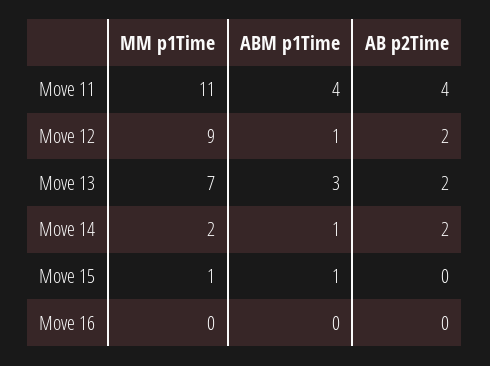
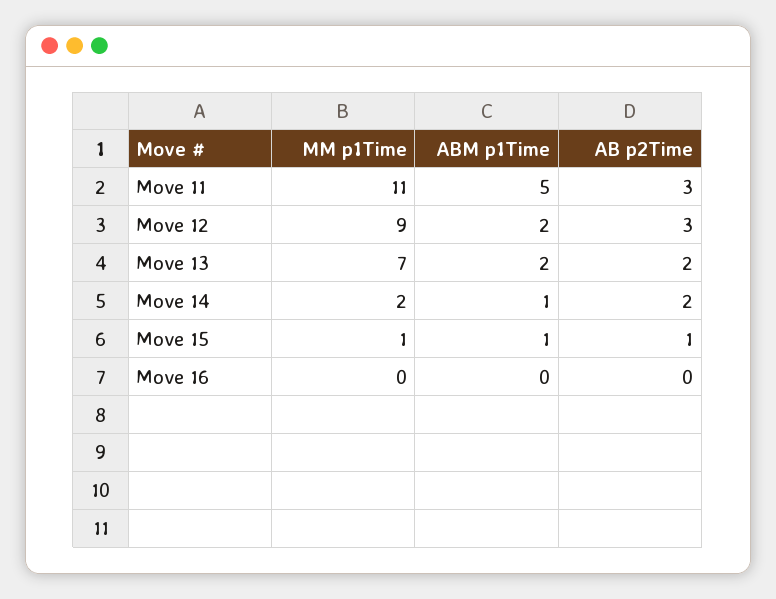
ABM p1Time, Move 11: 4 -> 5
AB p2Time, Move 11: 4 -> 3
ABM p1Time, Move 12: 1 -> 2
AB p2Time, Move 12: 2 -> 3
ABM p1Time, Move 13: 3 -> 2
AB p2Time, Move 15: 0 -> 1

